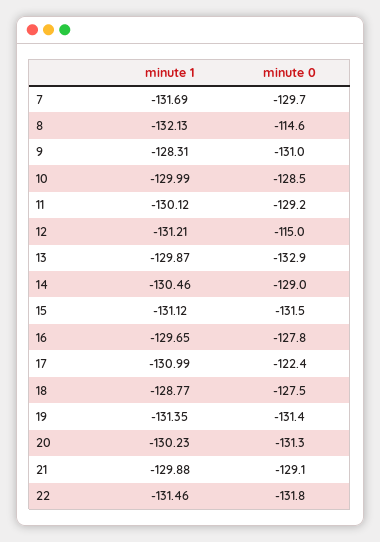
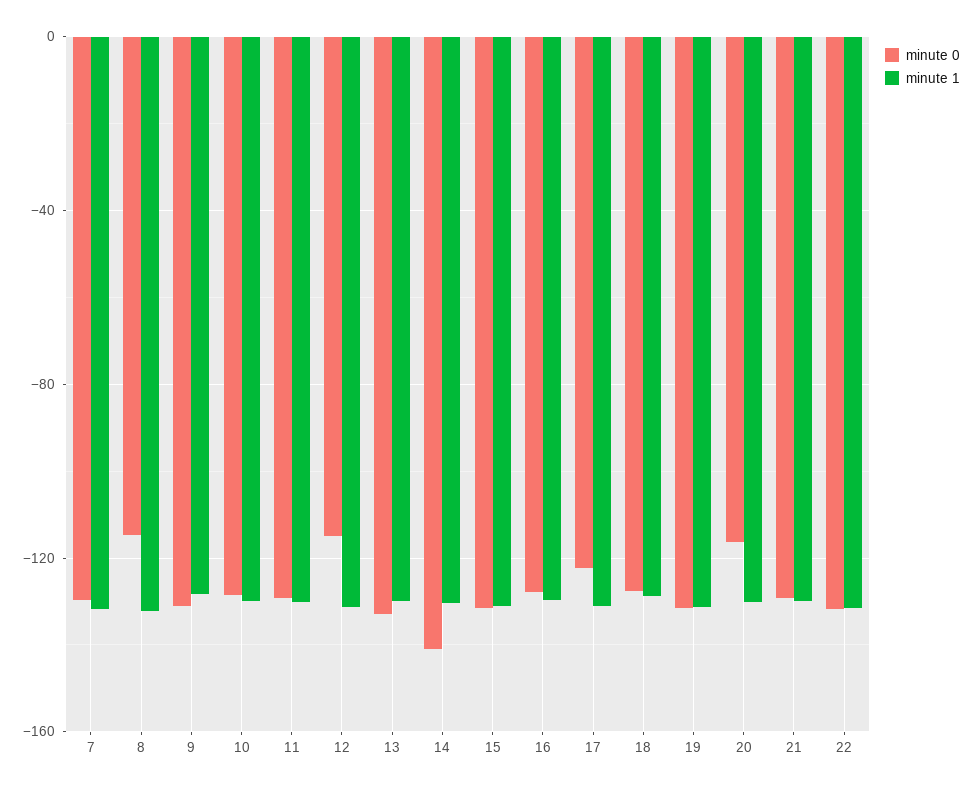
minute 0, 14: -129 -> -140
minute 0, 20: -131.3 -> -115

